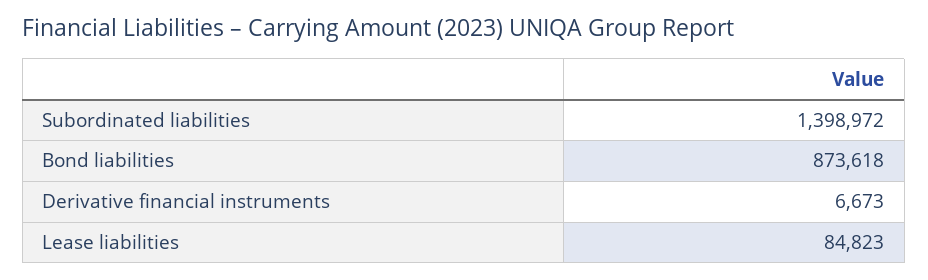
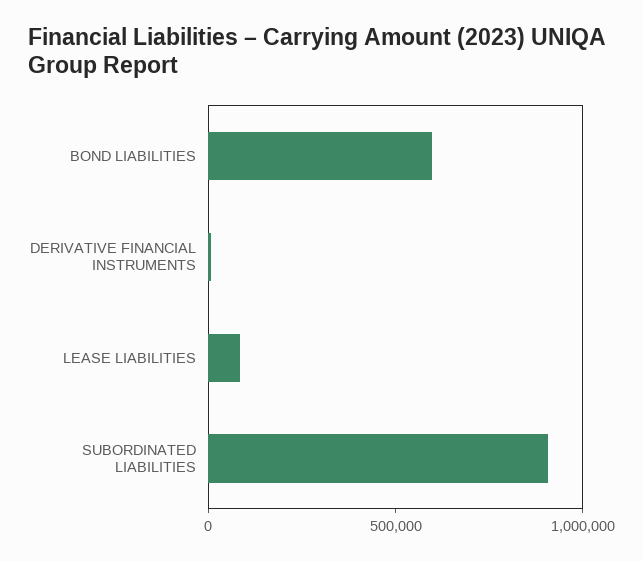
Subordinated liabilities: 1398972 -> 900000
Bond liabilities: 873618 -> 600000

